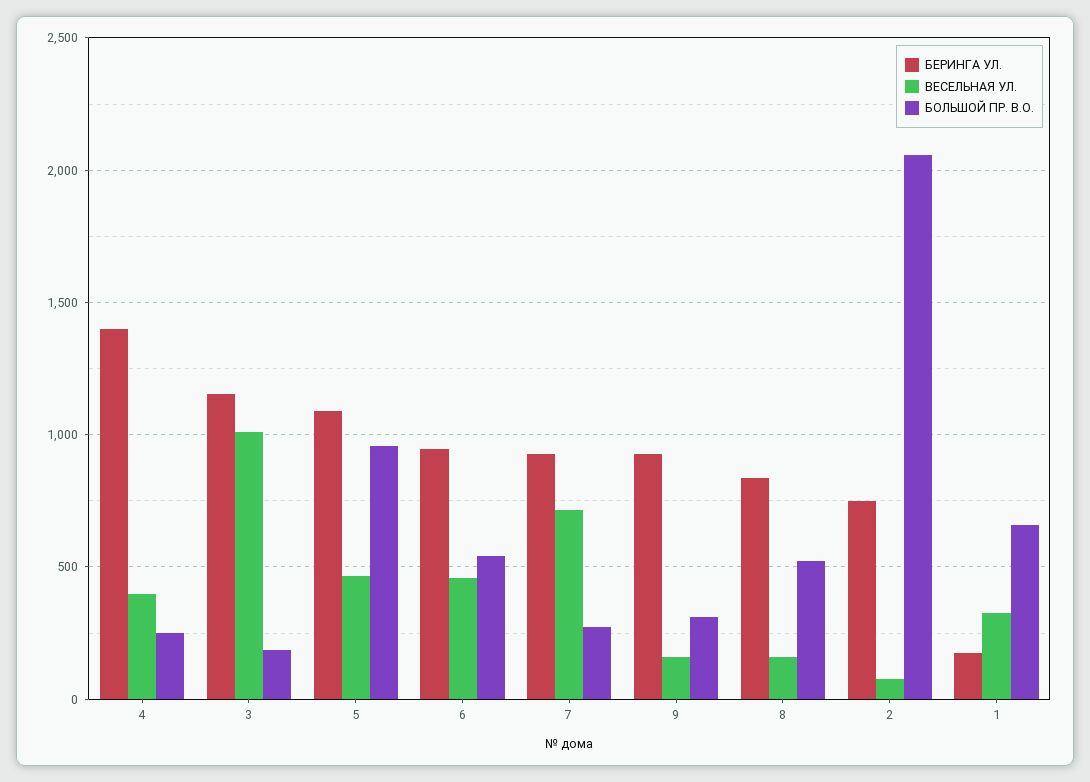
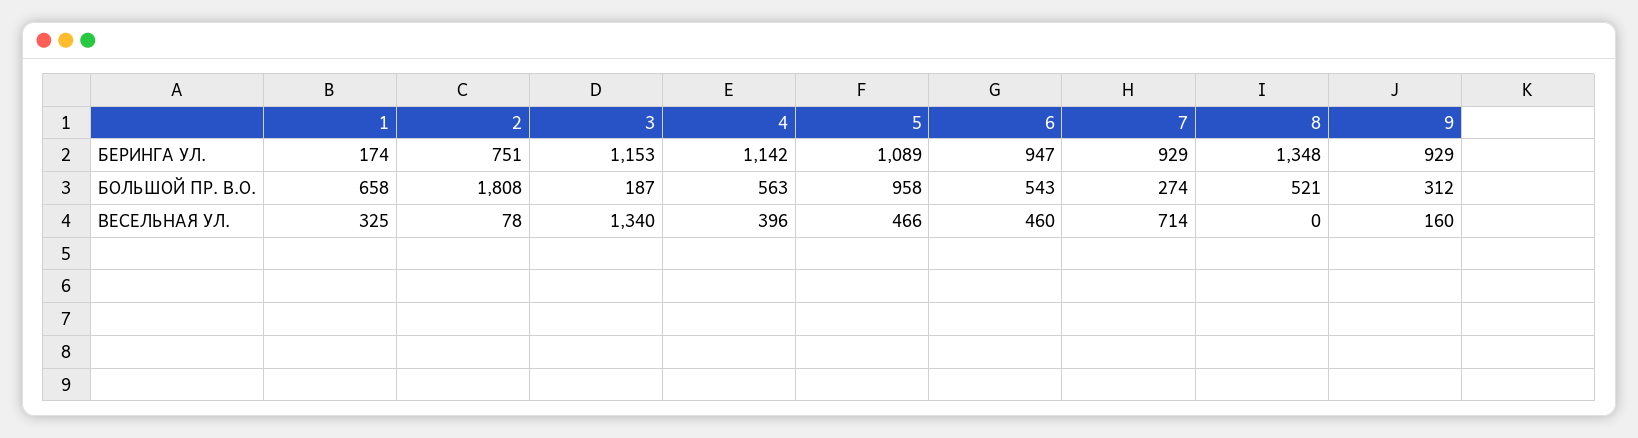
БЕРИНГА УЛ., 4: 1400 -> 1142
БОЛЬШОЙ ПР. В.О., 4: 250 -> 563
ВЕСЕЛЬНАЯ УЛ., 3: 1000 -> 1340
БЕРИНГА УЛ., 8: 850 -> 1348
ВЕСЕЛЬНАЯ УЛ., 8: 150 -> 0
БОЛЬШОЙ ПР. В.О., 2: 2050 -> 1808

